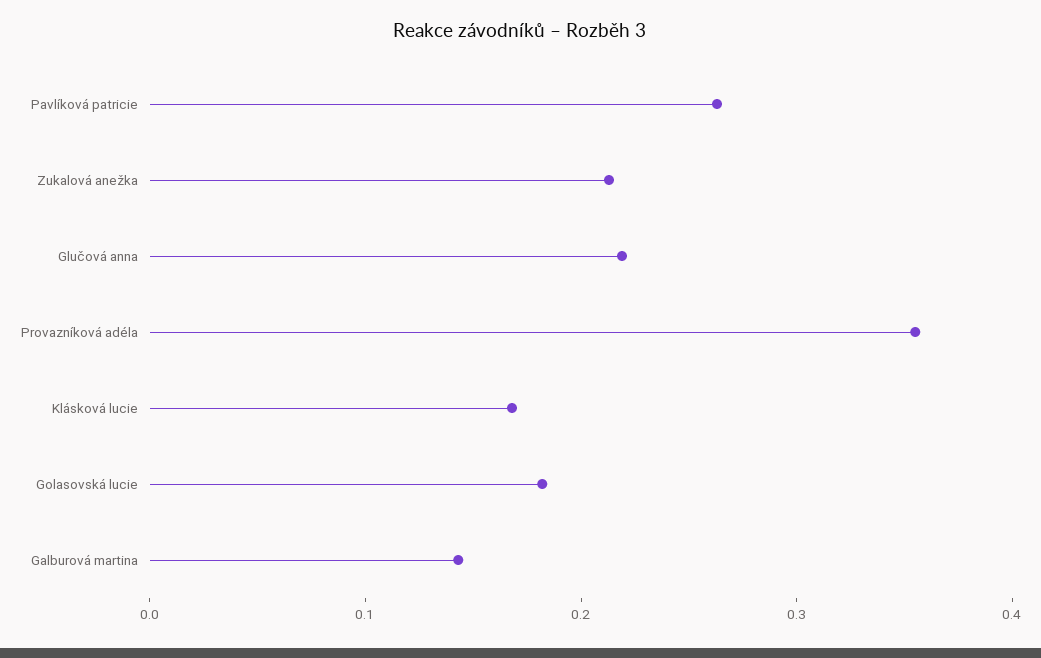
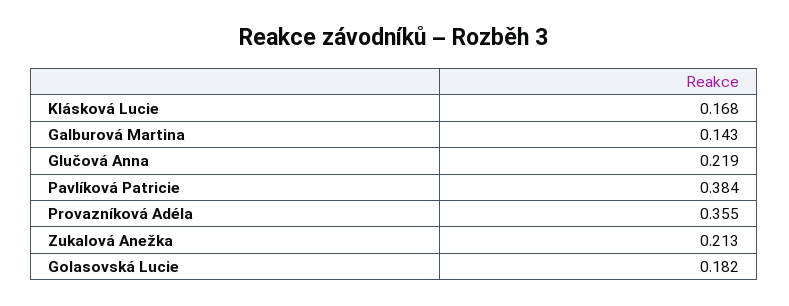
Pavlíková patricie: 0.26 -> 0.384

